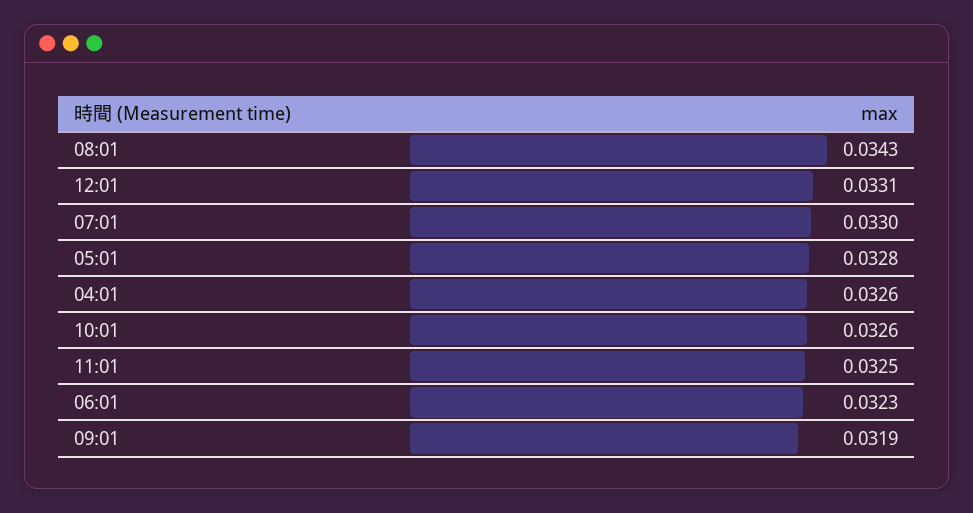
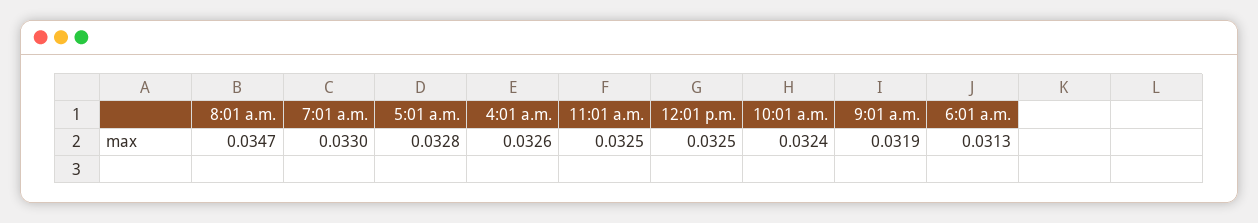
08:01: 0.0343 -> 0.0347
12:01: 0.0331 -> 0.0325
10:01: 0.0326 -> 0.0324
06:01: 0.0323 -> 0.0313

